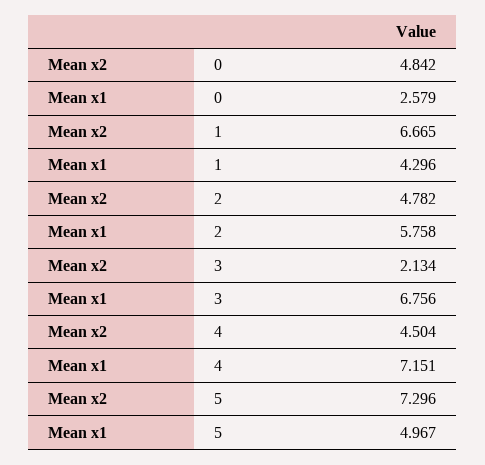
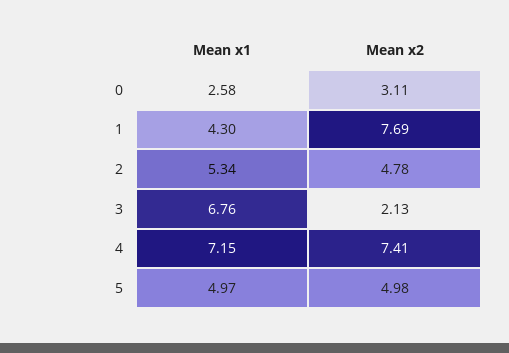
Mean x2, 0: 4.842 -> 3.11
Mean x2, 1: 6.665 -> 7.69
Mean x1, 2: 5.758 -> 5.34
Mean x2, 4: 4.504 -> 7.41
Mean x2, 5: 7.296 -> 4.98

